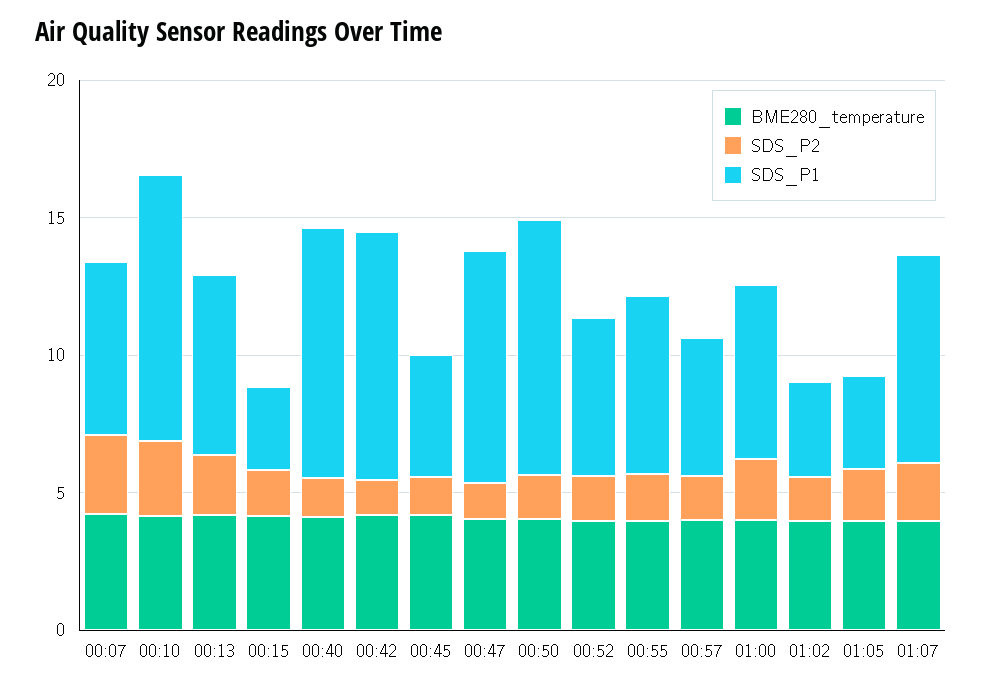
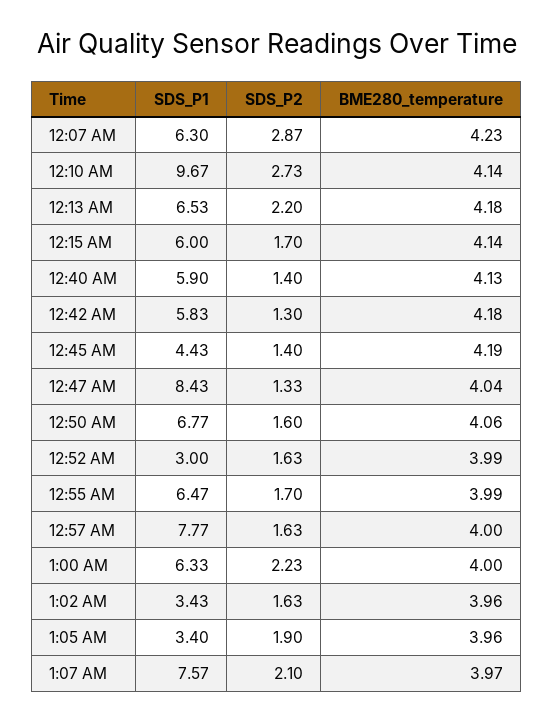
SDS_P1, 00:15: 3 -> 6
SDS_P1, 00:40: 9 -> 5.9
SDS_P1, 00:42: 9 -> 5.83
SDS_P1, 00:50: 9 -> 6.77
SDS_P1, 00:52: 6 -> 3
SDS_P1, 00:57: 5 -> 7.77

